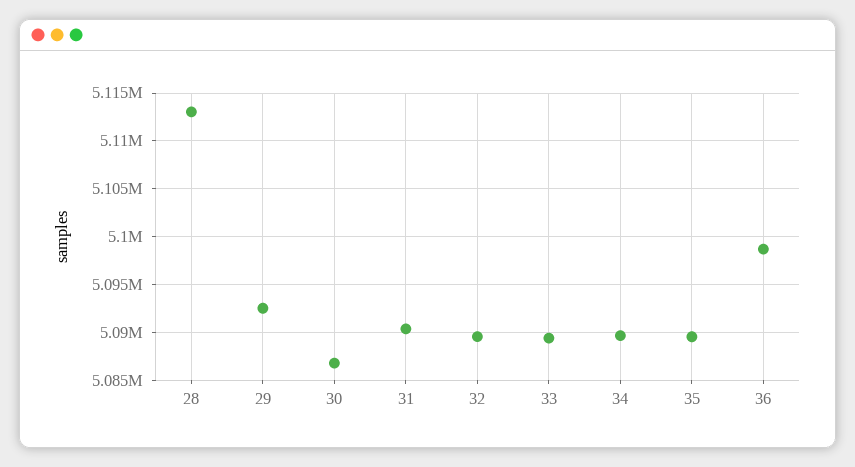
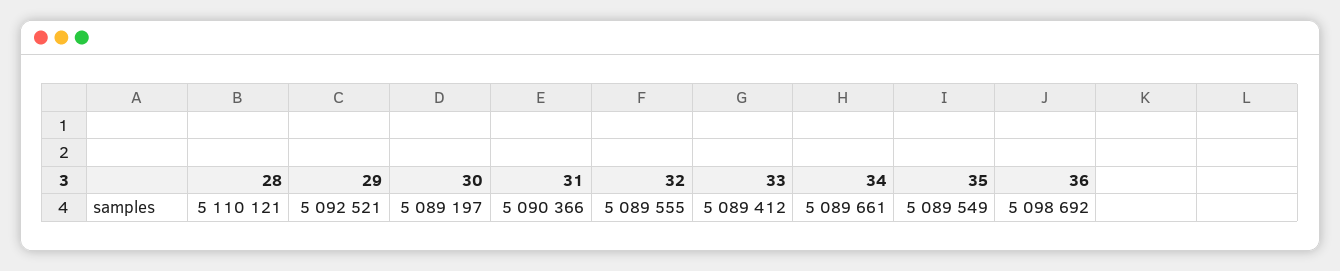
28: 5113000 -> 5110121
30: 5087000 -> 5089197

